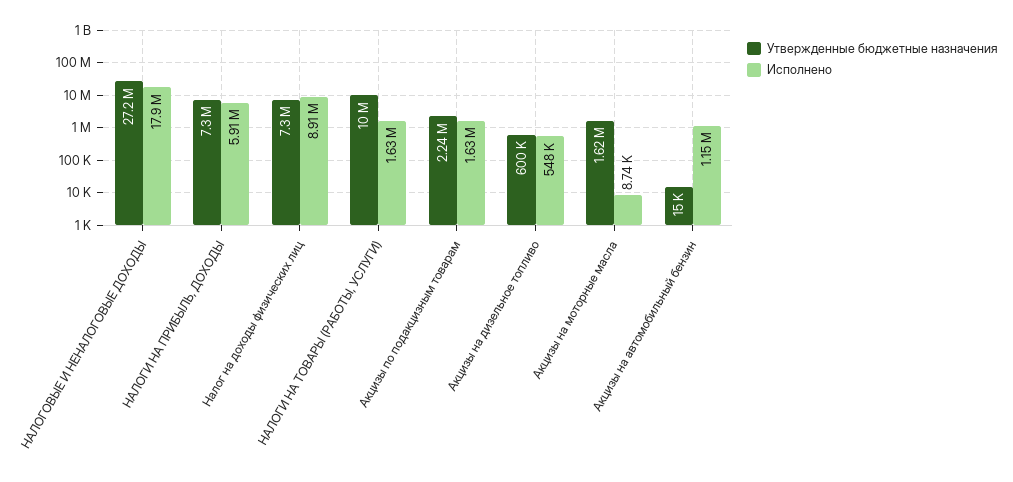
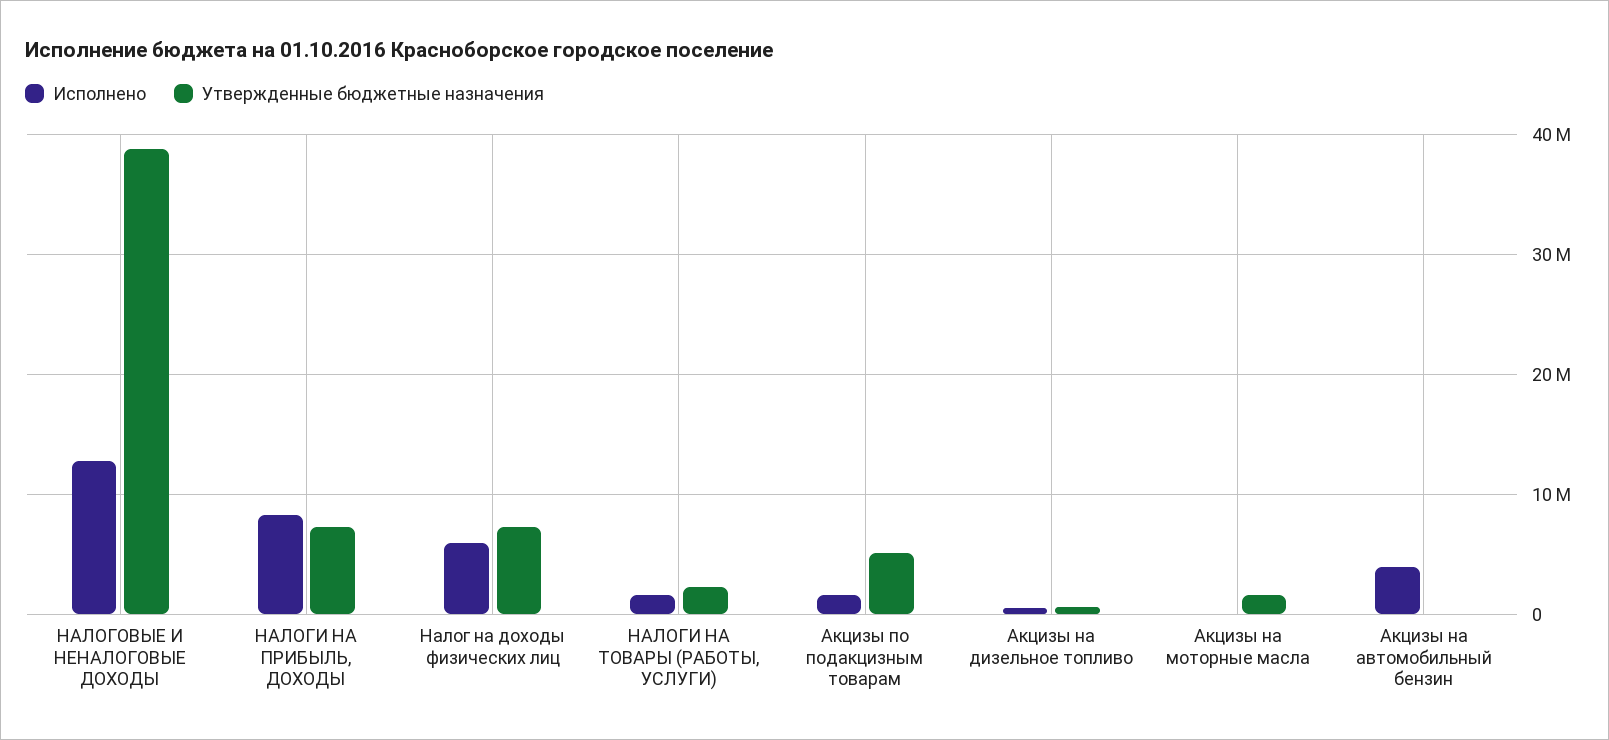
Утвержденные бюджетные назначения, НАЛОГОВЫЕ И НЕНАЛОГОВЫЕ ДОХОДЫ: 27200000 -> 39000000
Исполнено, НАЛОГОВЫЕ И НЕНАЛОГОВЫЕ ДОХОДЫ: 17900000 -> 13000000
Исполнено, НАЛОГИ НА ПРИБЫЛЬ, ДОХОДЫ: 5910000 -> 8000000
Исполнено, Налог на доходы физических лиц: 8910000 -> 6000000
Утвержденные бюджетные назначения, НАЛОГИ НА ТОВАРЫ (РАБОТЫ, УСЛУГИ): 10000000 -> 2000000
Утвержденные бюджетные назначения, Акцизы по подакцизным товарам: 2240000 -> 5000000
Исполнено, Акцизы на автомобильный бензин: 1150000 -> 4000000

